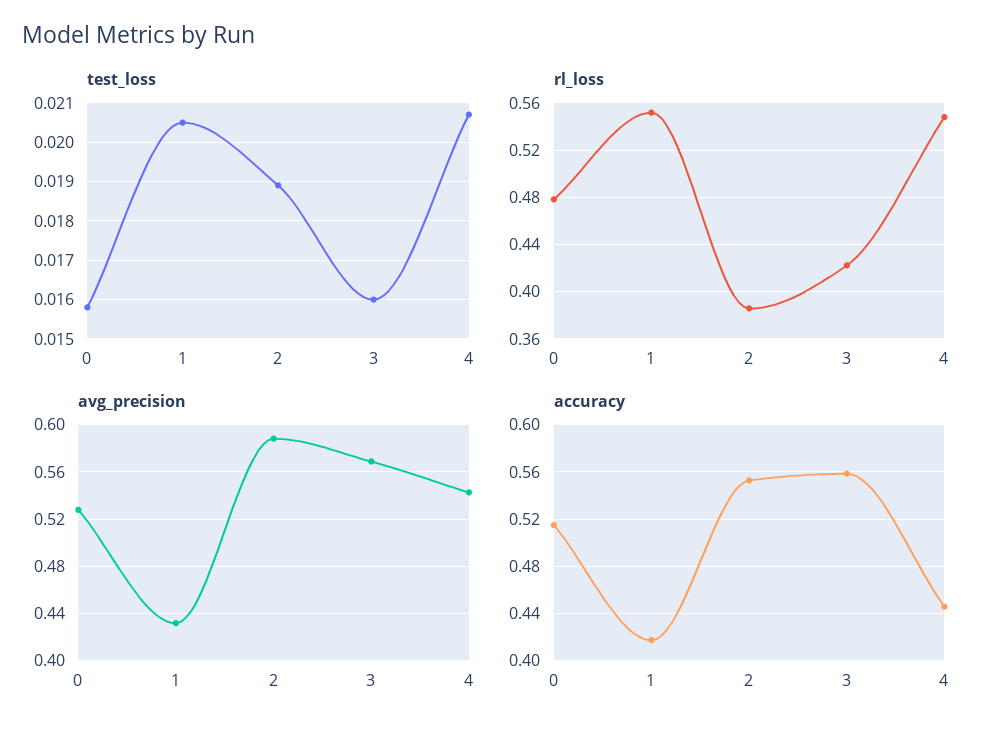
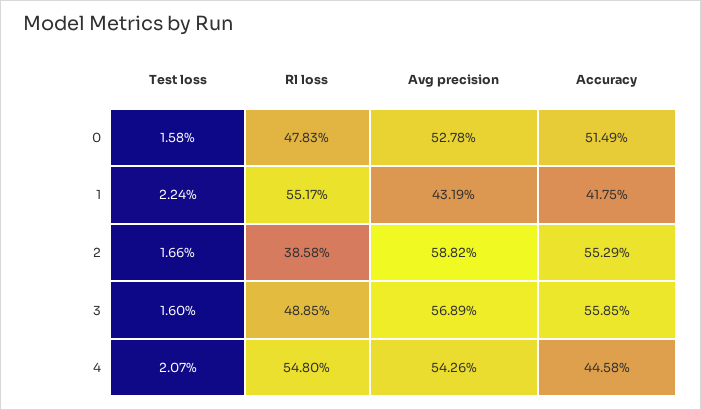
test_loss, 1: 0.0205 -> 0.0224
test_loss, 2: 0.019 -> 0.0166
rl_loss, 3: 0.42 -> 0.4885

